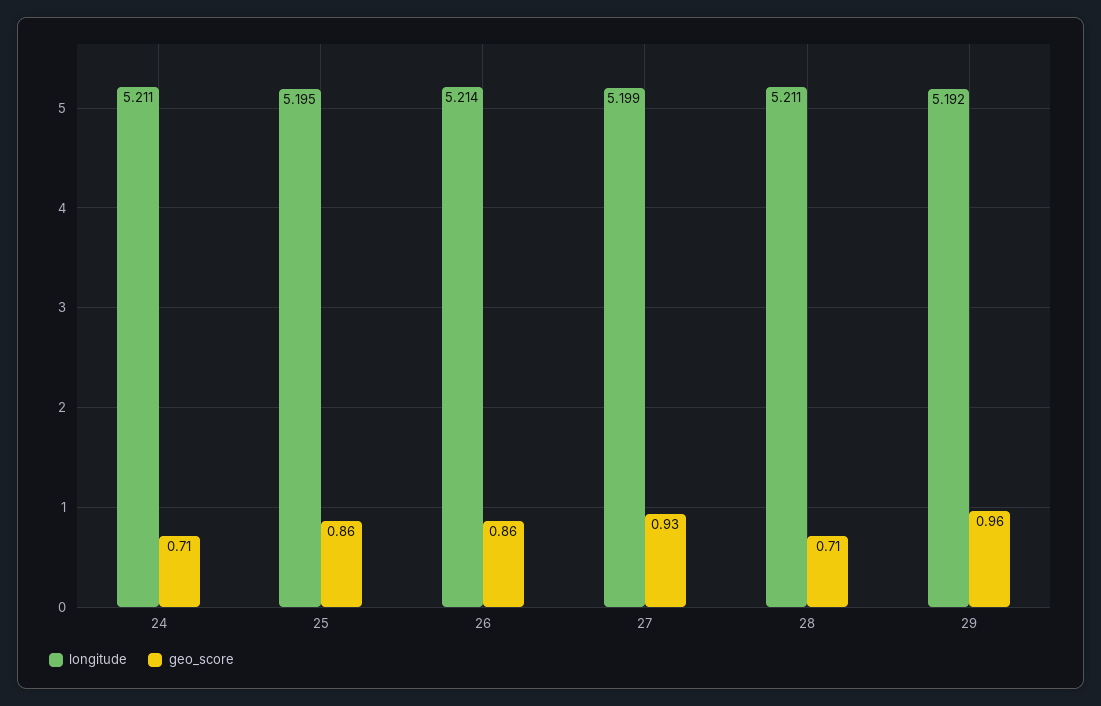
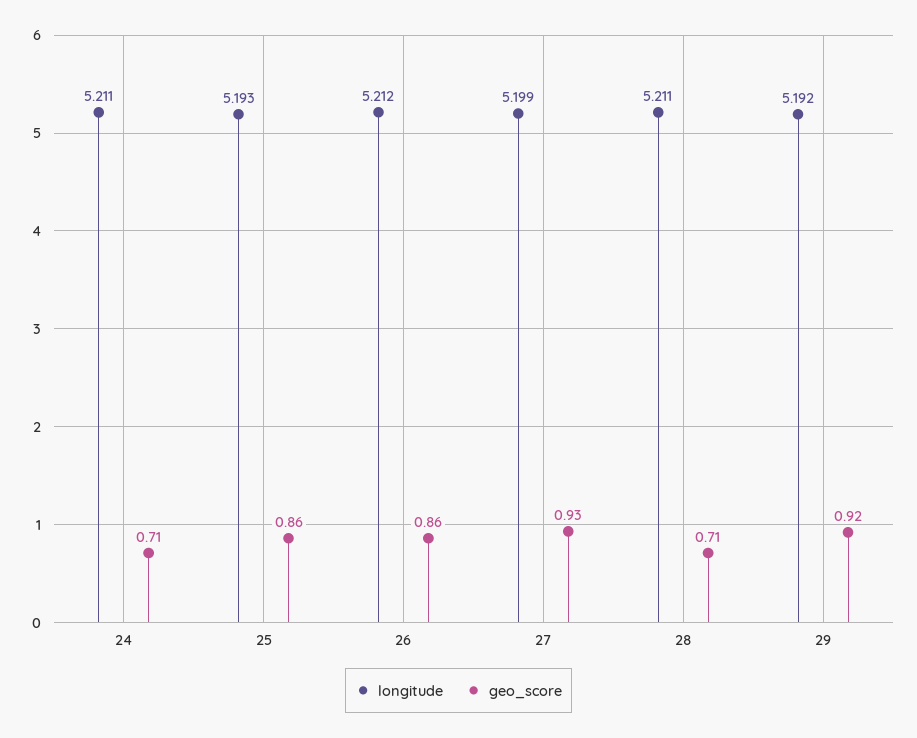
longitude, 25: 5.195 -> 5.193
longitude, 26: 5.214 -> 5.212
geo_score, 29: 0.96 -> 0.92

